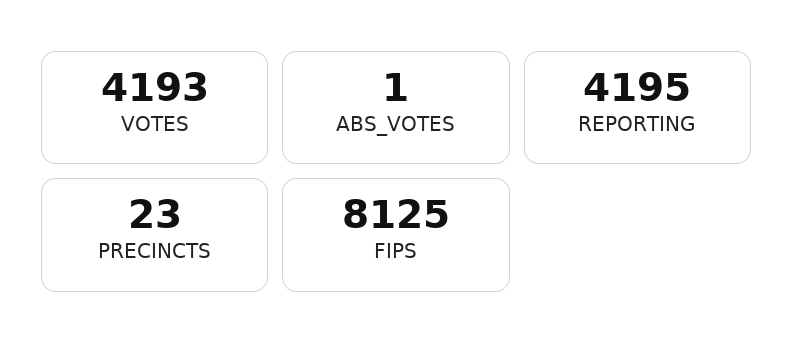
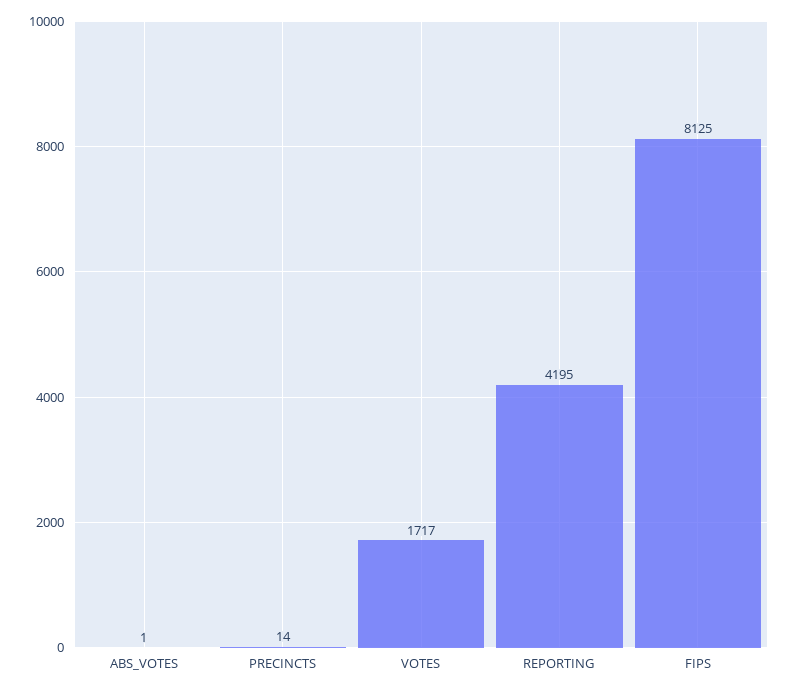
VOTES: 4193 -> 1717
PRECINCTS: 23 -> 14

